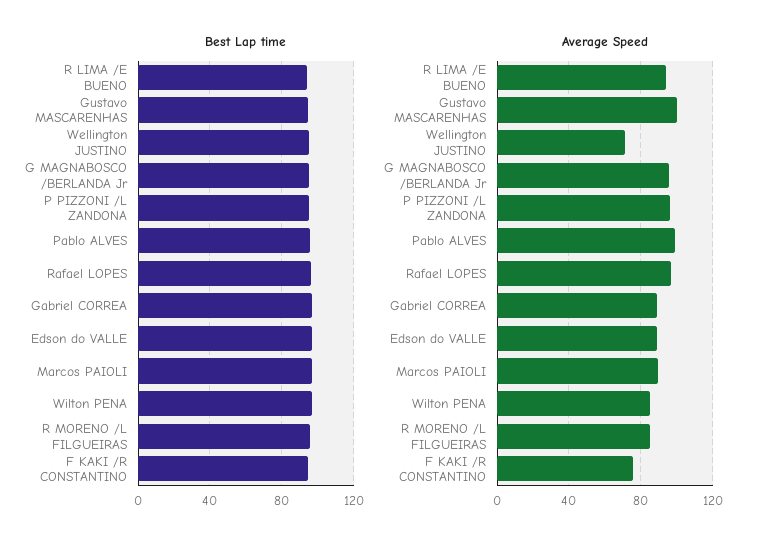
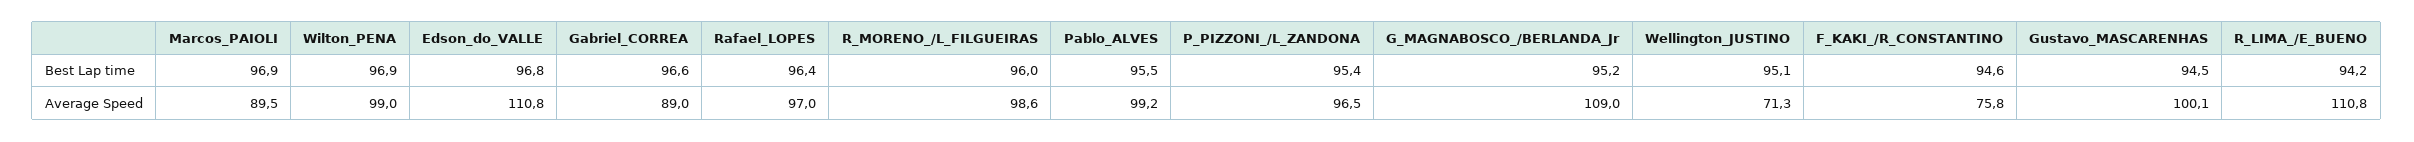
Average Speed, R LIMA /E BUENO: 95 -> 110.8
Average Speed, G MAGNABOSCO /BERLANDA Jr: 95 -> 109
Average Speed, Edson do VALLE: 90 -> 110.8
Average Speed, Wilton PENA: 85 -> 99
Average Speed, R MORENO /L FILGUEIRAS: 85 -> 98.6

